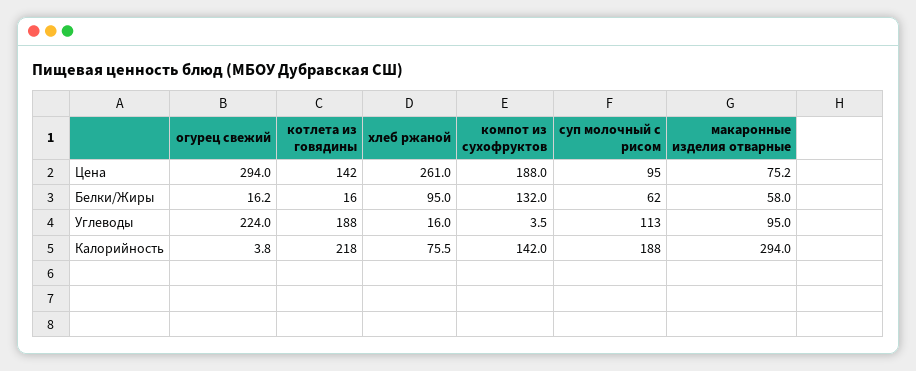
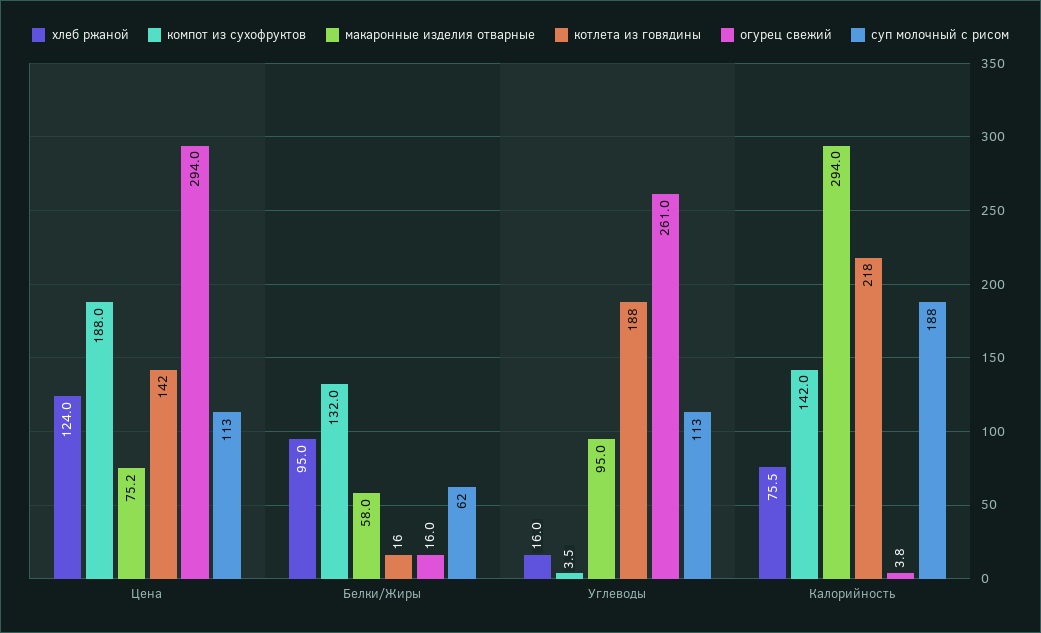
хлеб ржаной, Цена: 261 -> 124
суп молочный с рисом, Цена: 95 -> 113
огурец свежий, Белки/Жиры: 16.2 -> 16
огурец свежий, Углеводы: 224 -> 261

